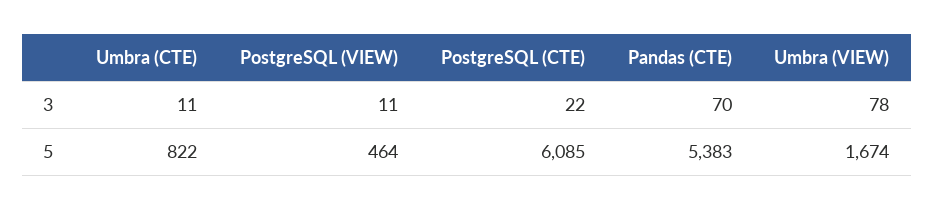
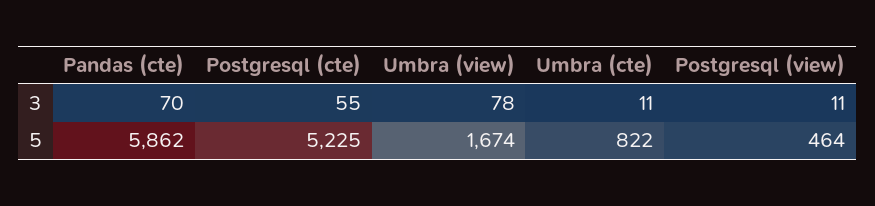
PostgreSQL (CTE), 3: 22 -> 55
PostgreSQL (CTE), 5: 6085 -> 5225
Pandas (CTE), 5: 5383 -> 5862

